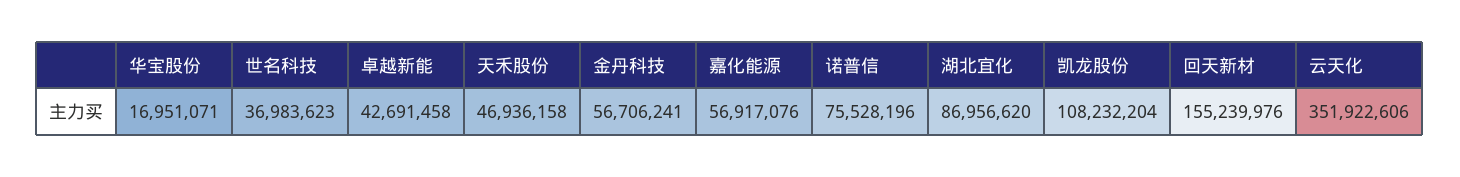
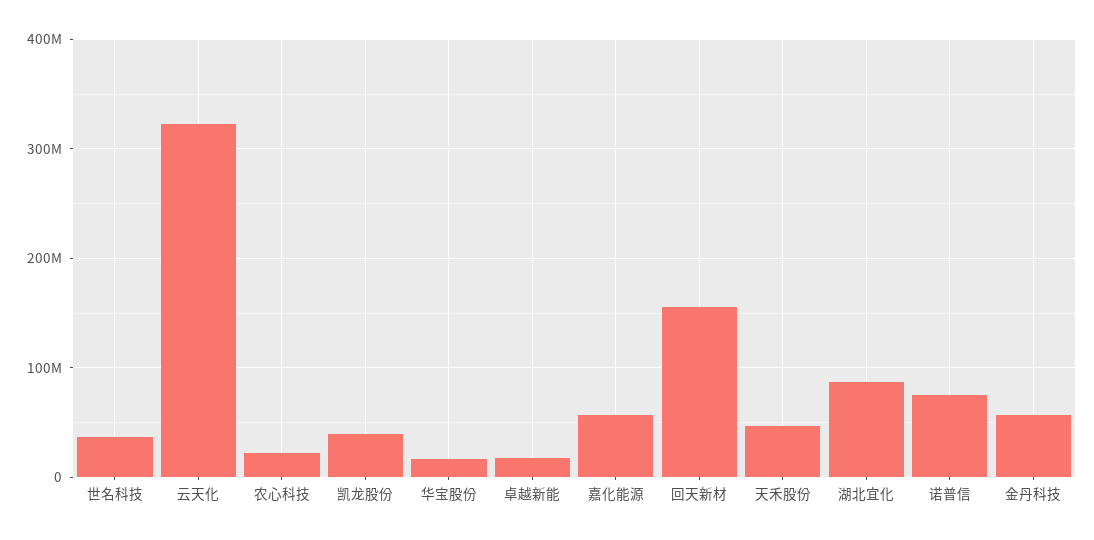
卓越新能: 42691458 -> 20000000
凯龙股份: 108232204 -> 40000000
云天化: 351922606 -> 320000000
农心科技: none -> 20000000

